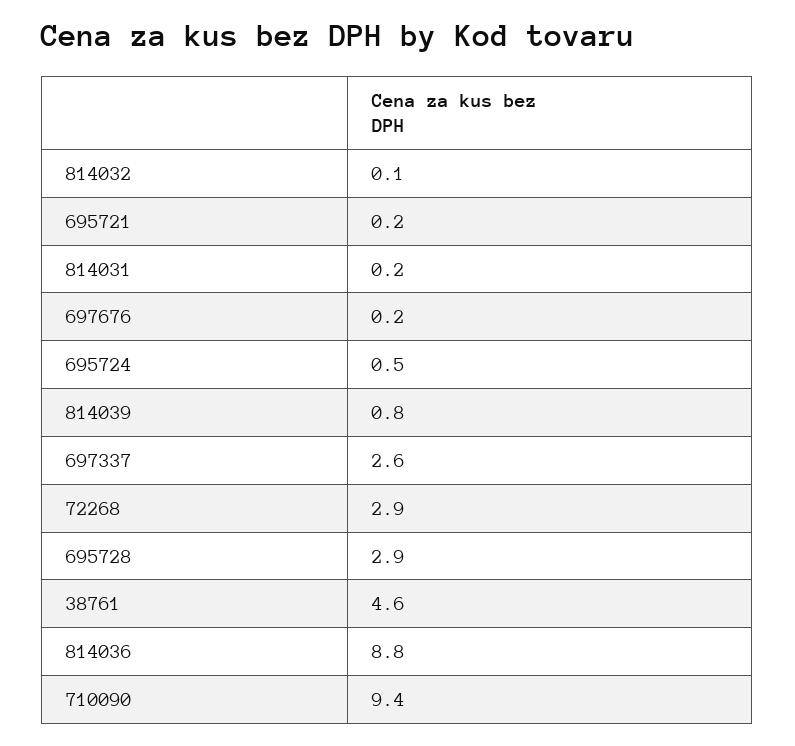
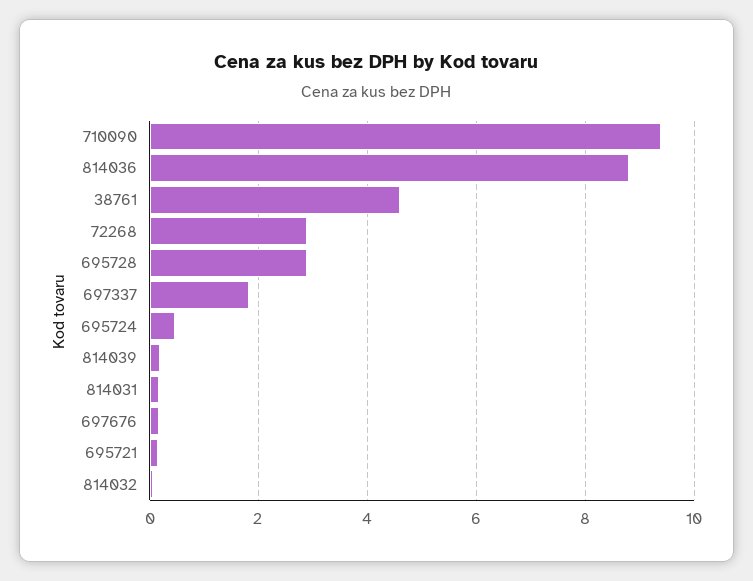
814039: 0.8 -> 0.2
697337: 2.6 -> 1.8

